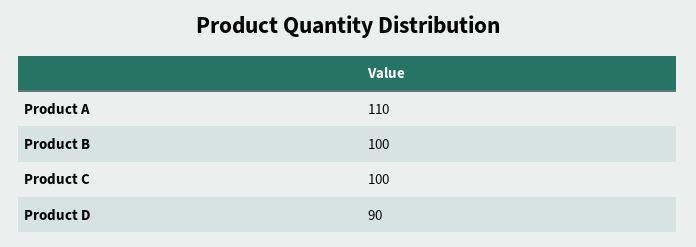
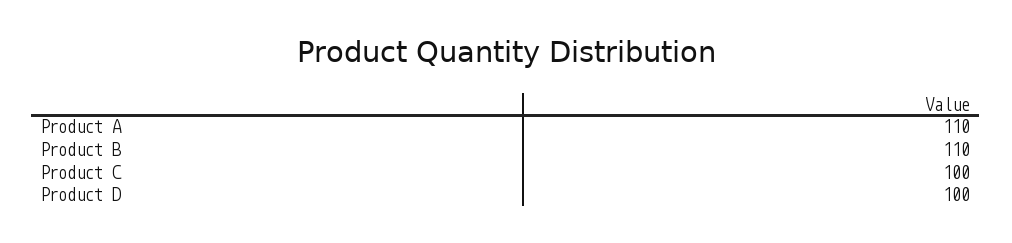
Product B: 100 -> 110
Product D: 90 -> 100

